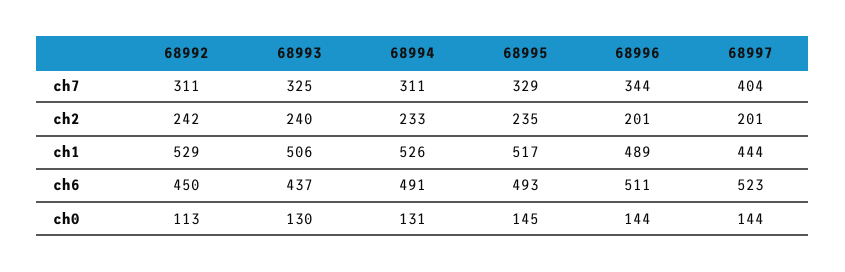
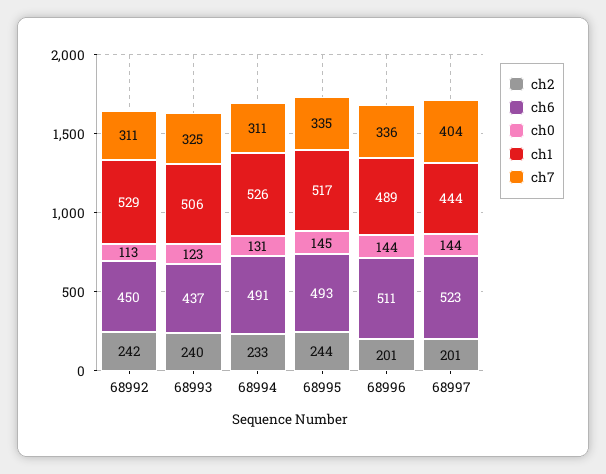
ch7, 68995: 329 -> 335
ch7, 68996: 344 -> 336
ch2, 68995: 235 -> 244
ch0, 68993: 130 -> 123

